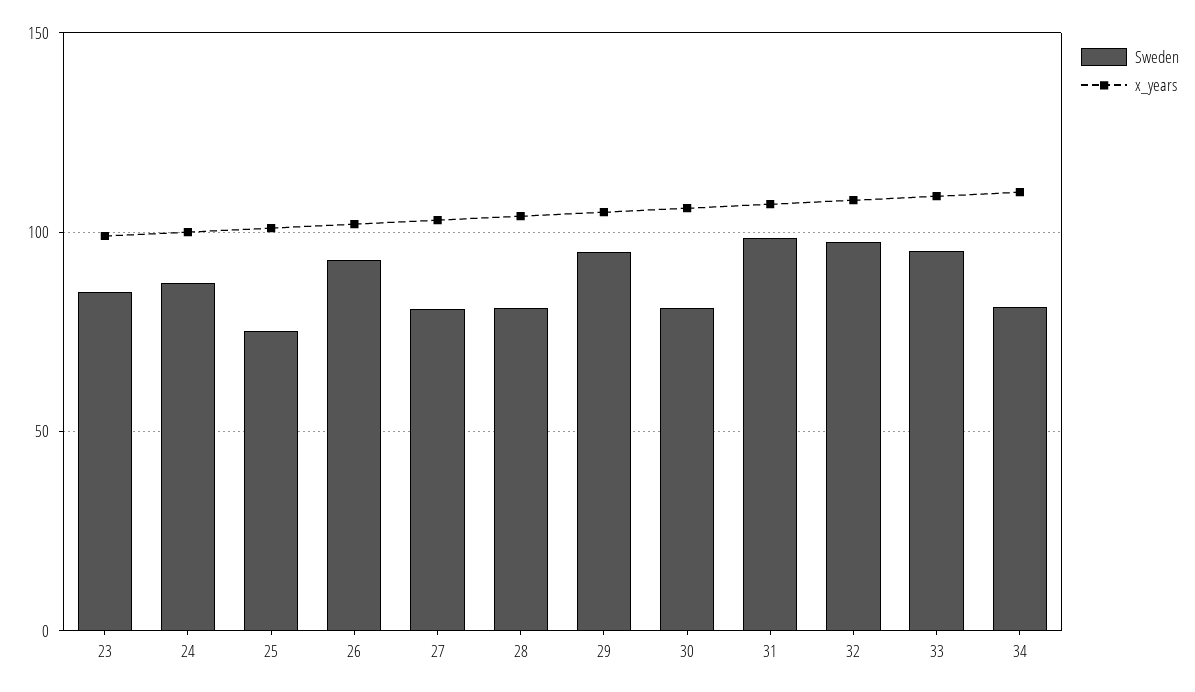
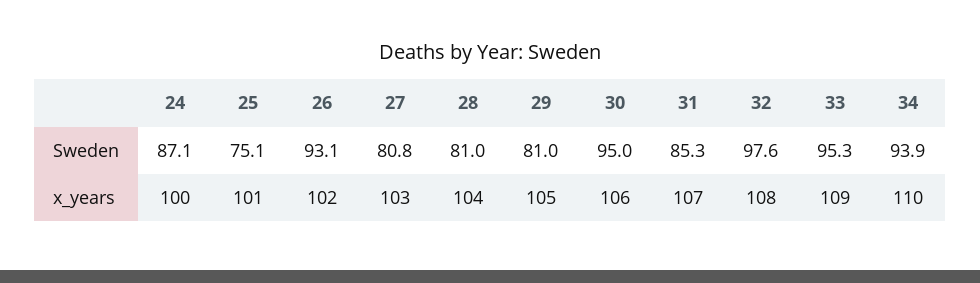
Sweden, 23: 85 -> none
x_years, 23: 100 -> none
Sweden, 29: 95 -> 81
Sweden, 30: 80 -> 95
Sweden, 31: 100 -> 85.3
Sweden, 34: 80 -> 93.9

